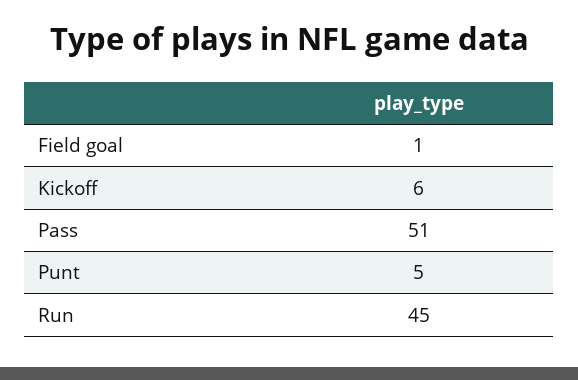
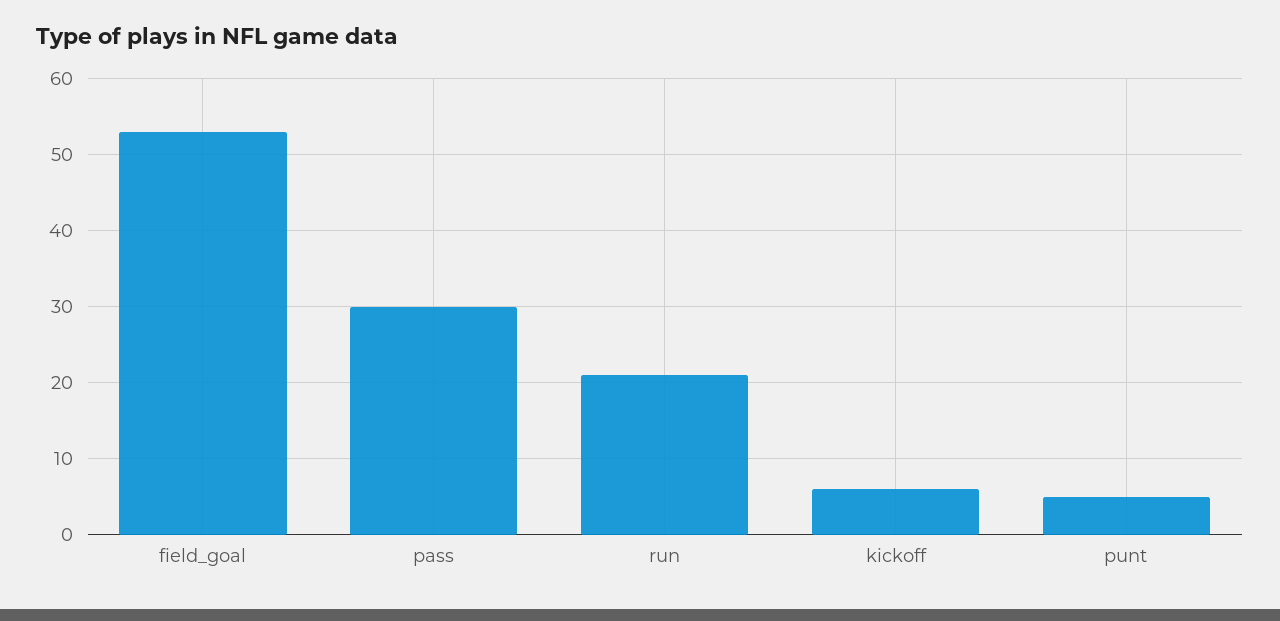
Field goal: 1 -> 53
Pass: 51 -> 30
Run: 45 -> 21

